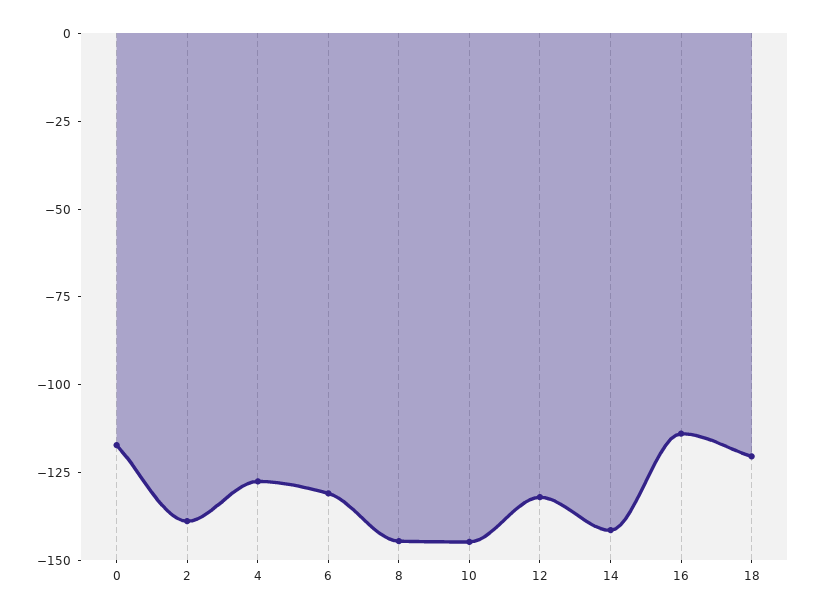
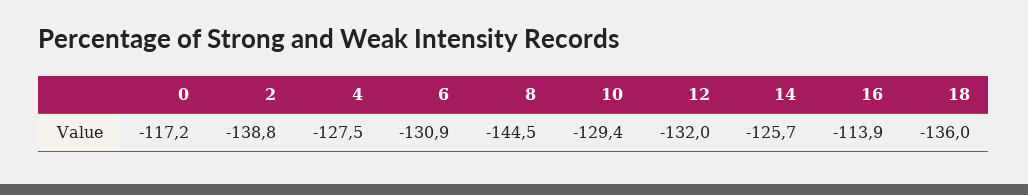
10: -145 -> -129.4
14: -140 -> -125.7
18: -120 -> -136

